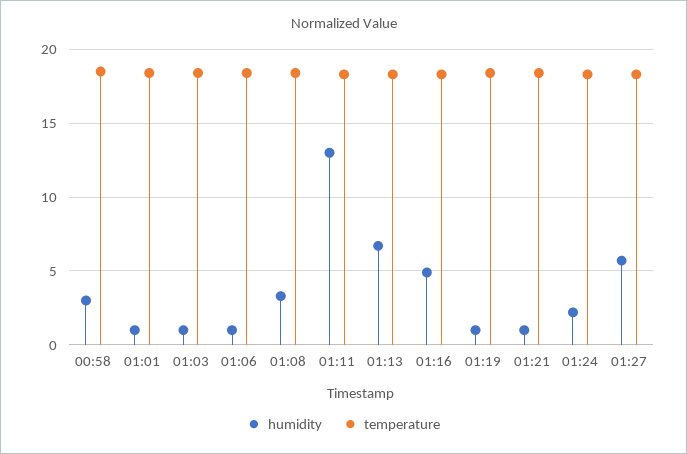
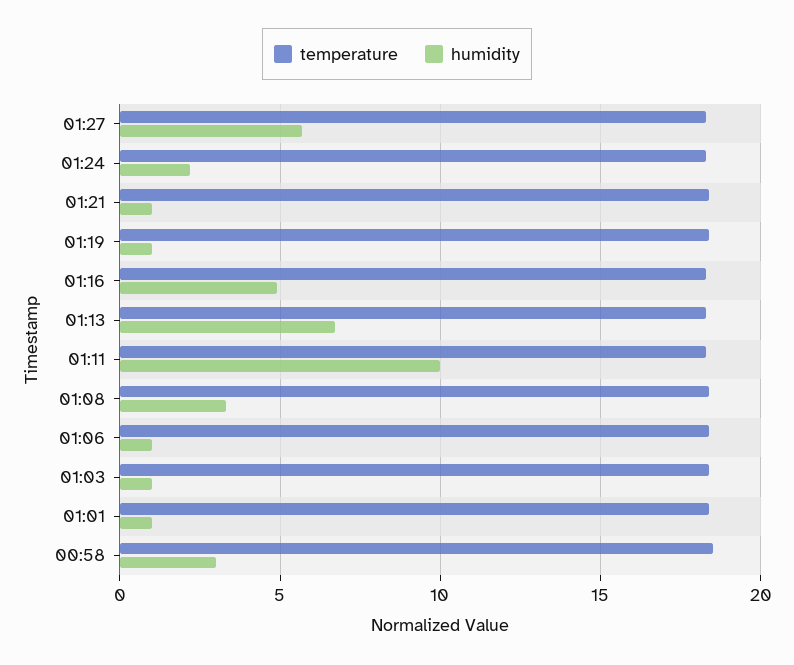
humidity, 01:11: 13 -> 10

